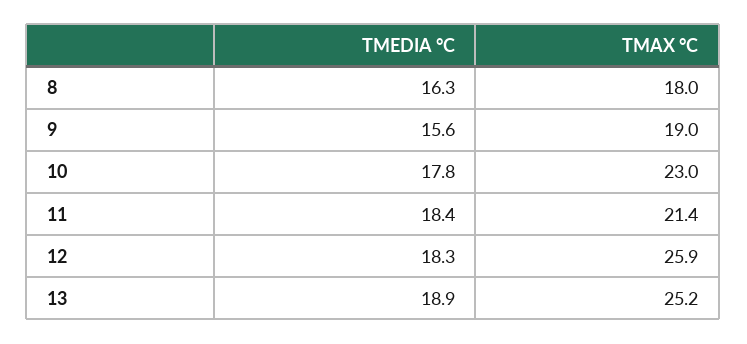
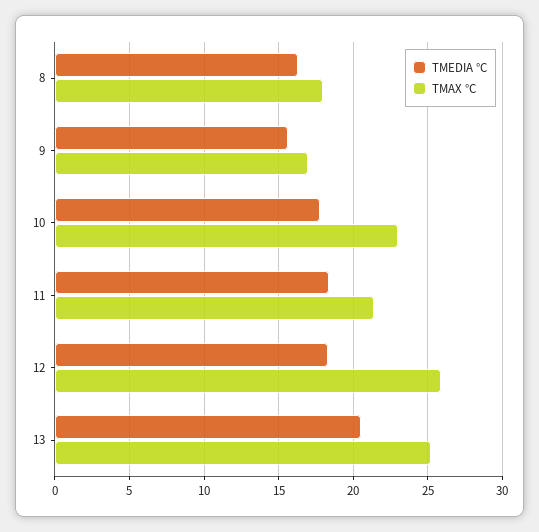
TMAX °C, 9: 19 -> 17
TMEDIA °C, 13: 18.9 -> 20.5

